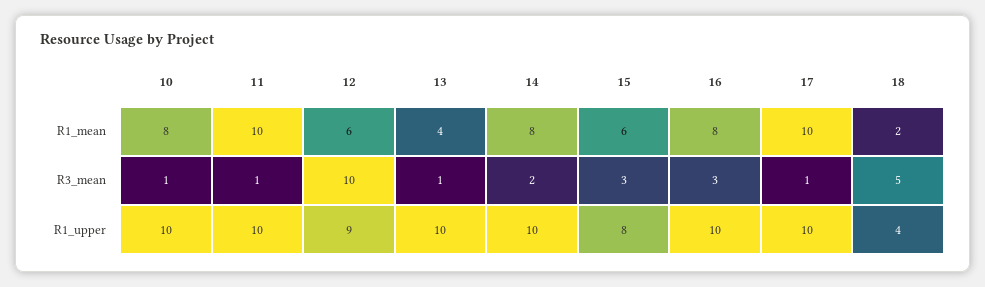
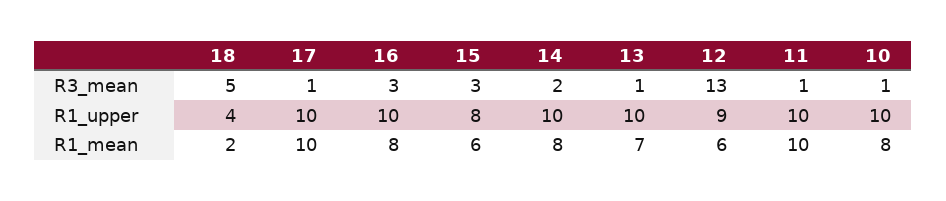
13, R1_mean: 4 -> 7
12, R3_mean: 10 -> 13

